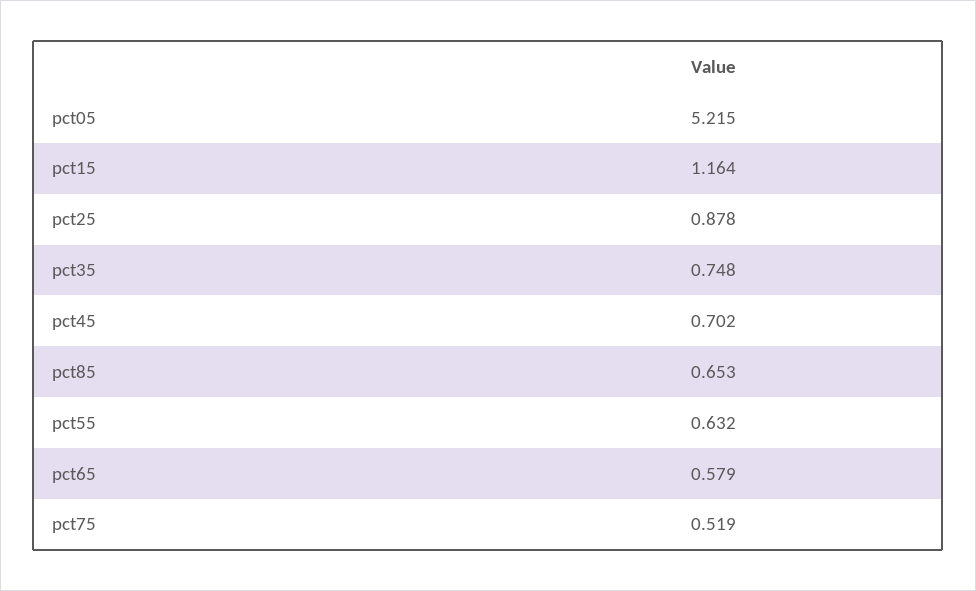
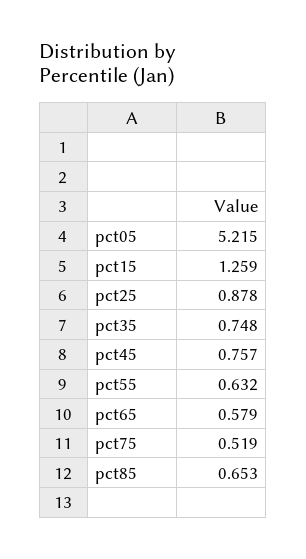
pct15: 1.164 -> 1.259
pct45: 0.702 -> 0.757

